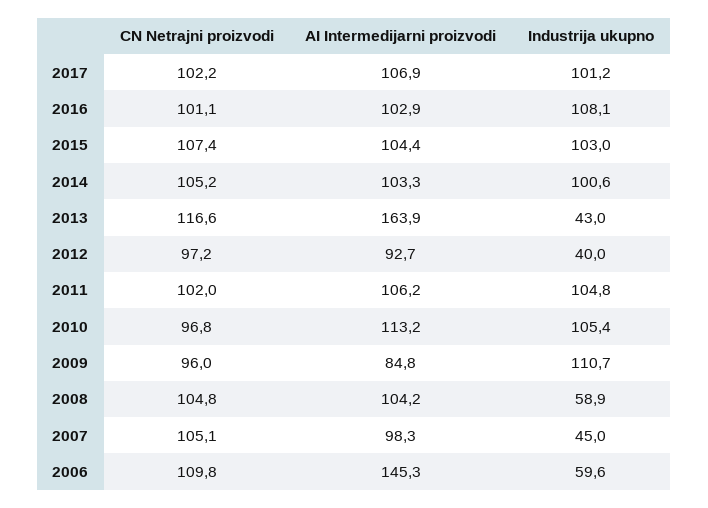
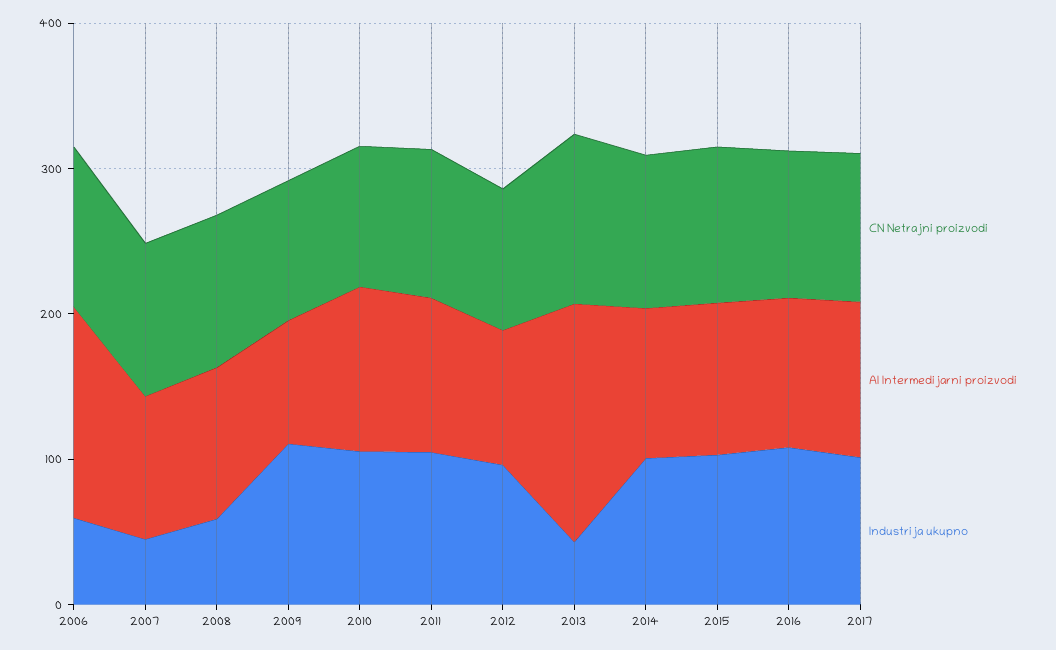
Industrija ukupno, 2012: 40 -> 100

